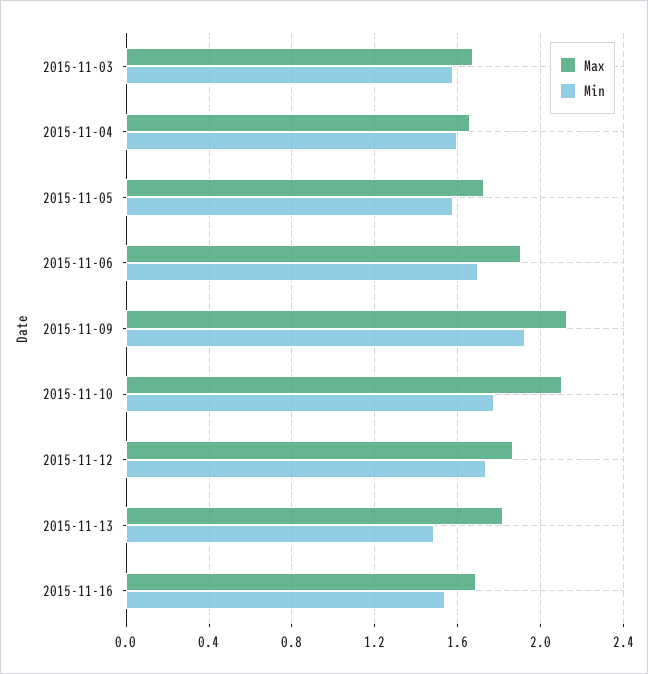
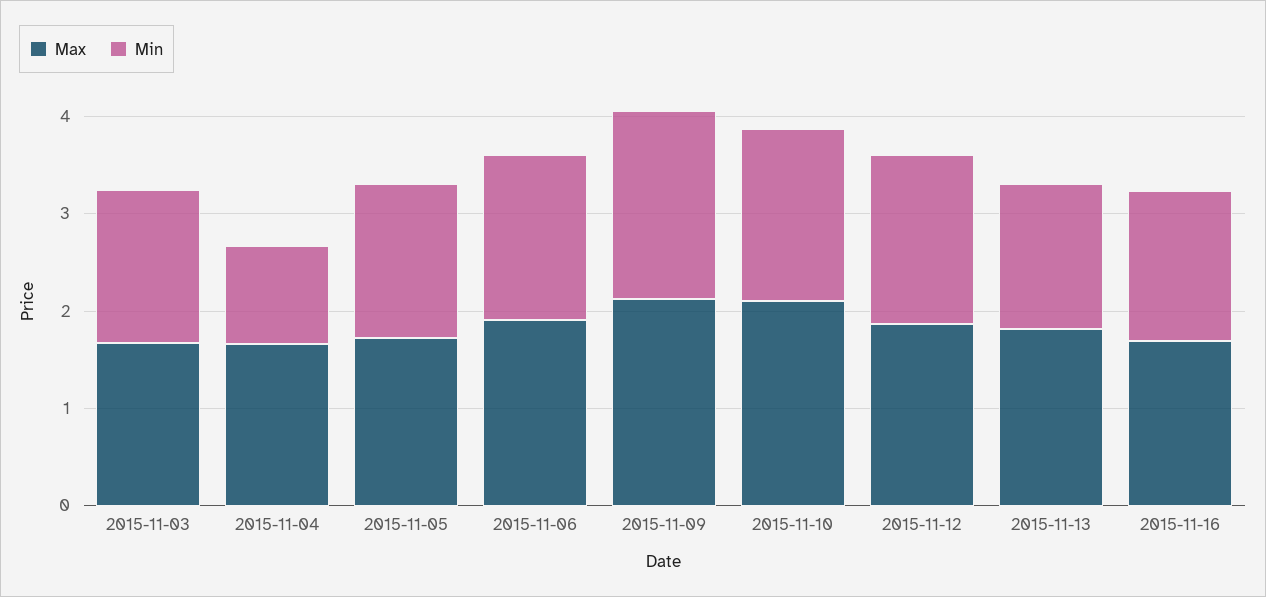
Min, 2015-11-04: 1.6 -> 1

